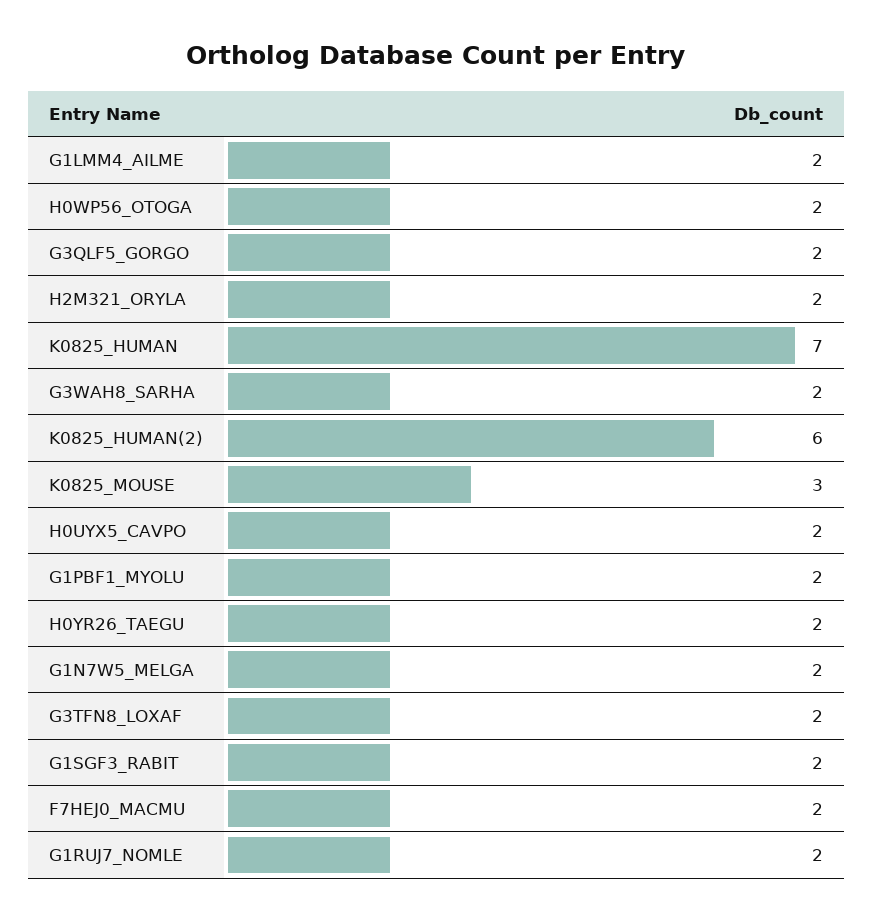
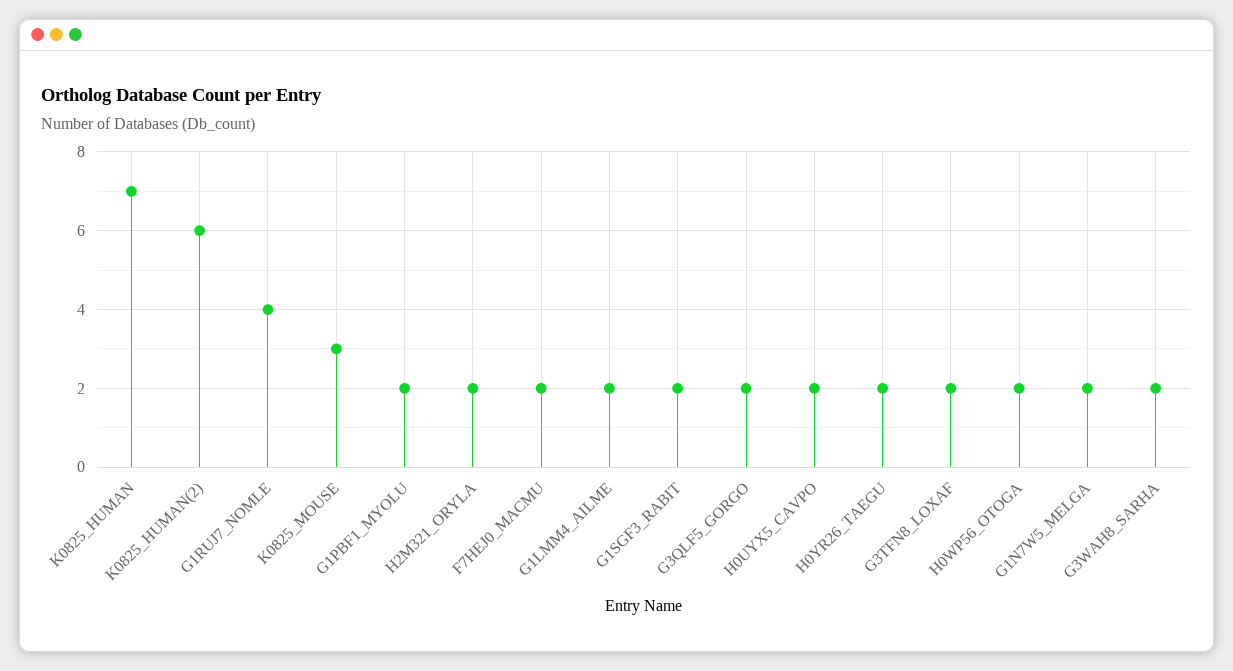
G1RUJ7_NOMLE: 2 -> 4

